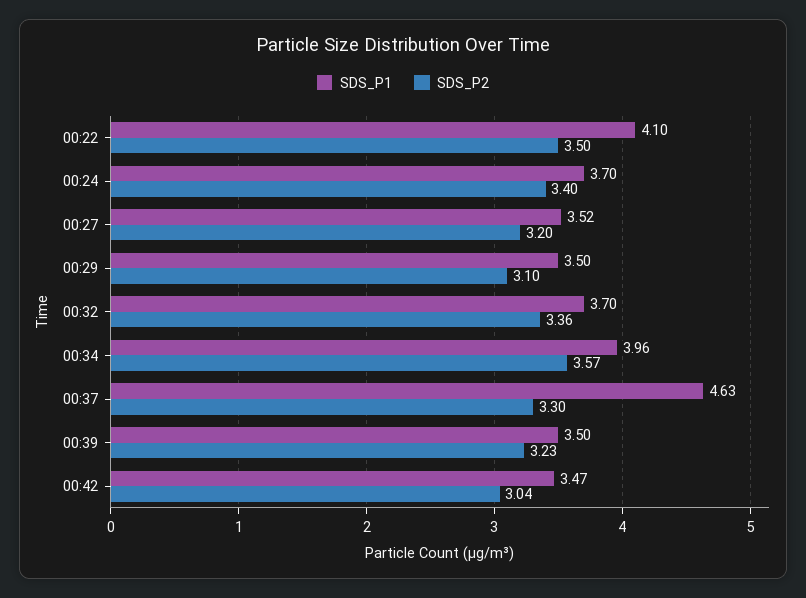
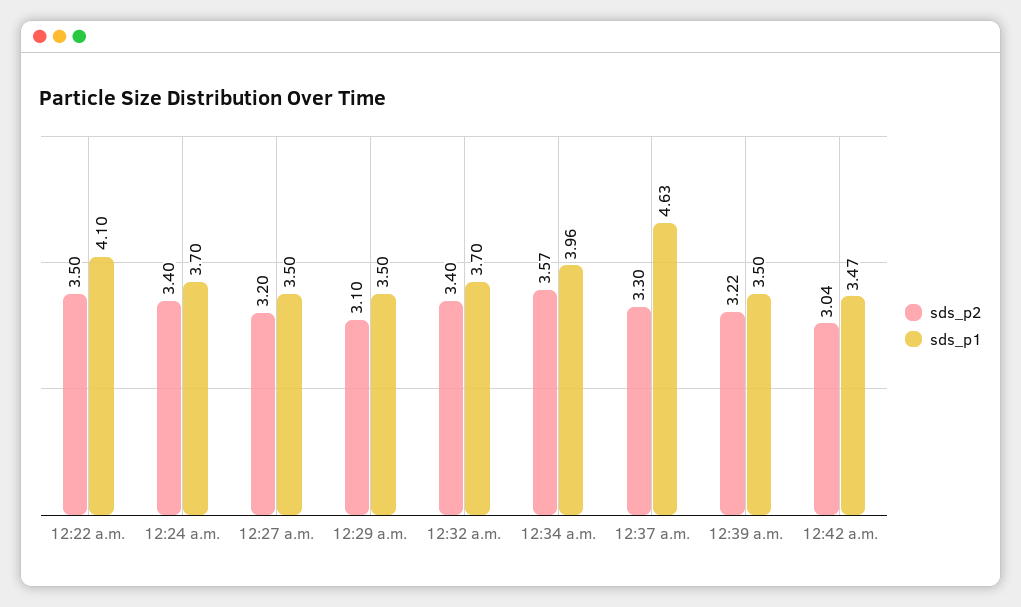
SDS_P1, 00:27: 3.52 -> 3.5
SDS_P2, 00:32: 3.36 -> 3.4
SDS_P2, 00:39: 3.23 -> 3.22

